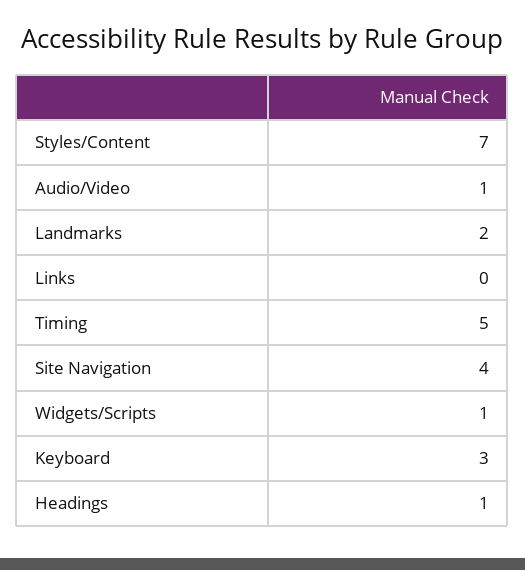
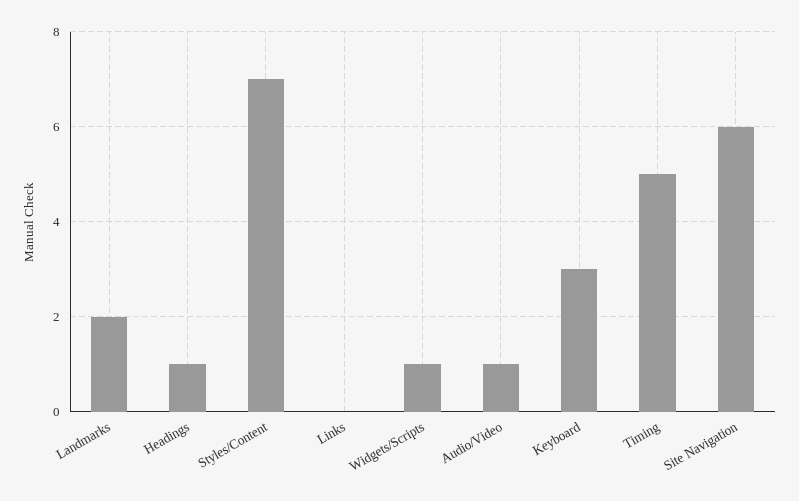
Site Navigation: 4 -> 6

